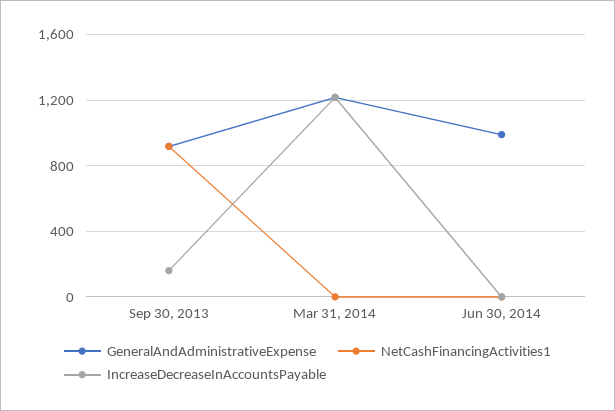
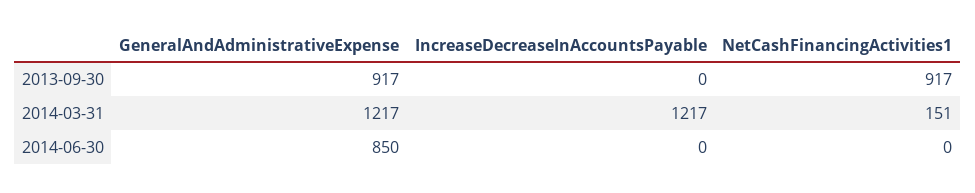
IncreaseDecreaseInAccountsPayable, Sep 30, 2013: 150 -> 0
NetCashFinancingActivities1, Mar 31, 2014: 0 -> 151
GeneralAndAdministrativeExpense, Jun 30, 2014: 1000 -> 850

